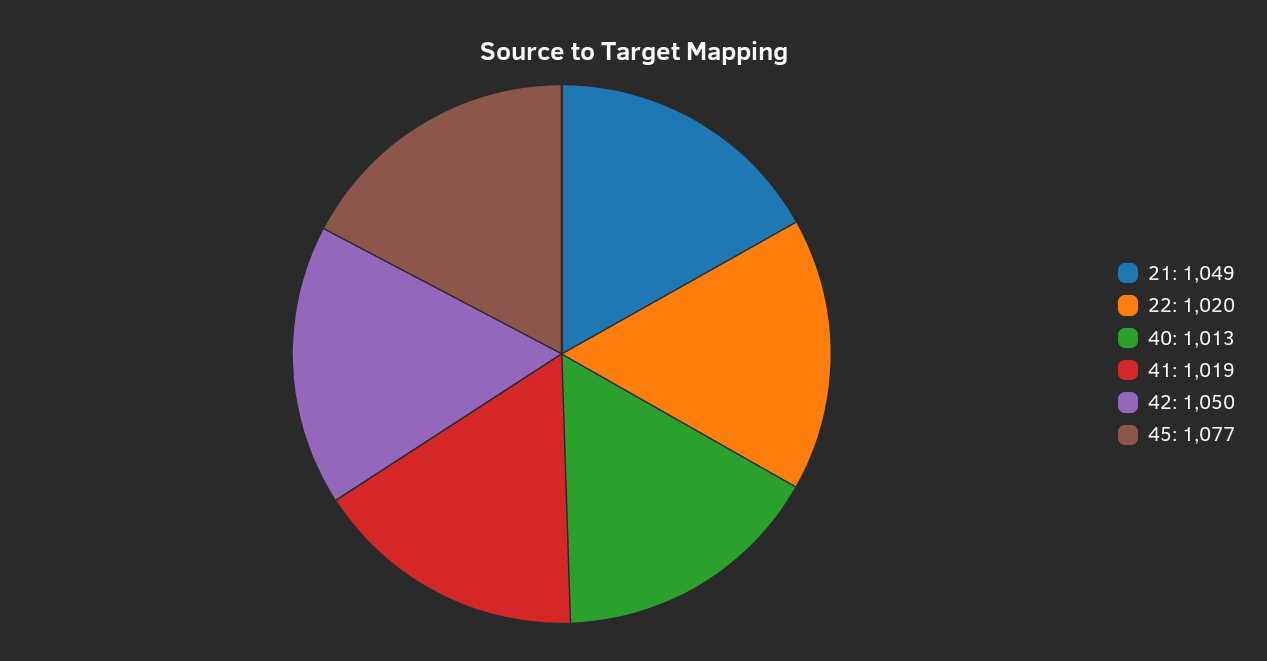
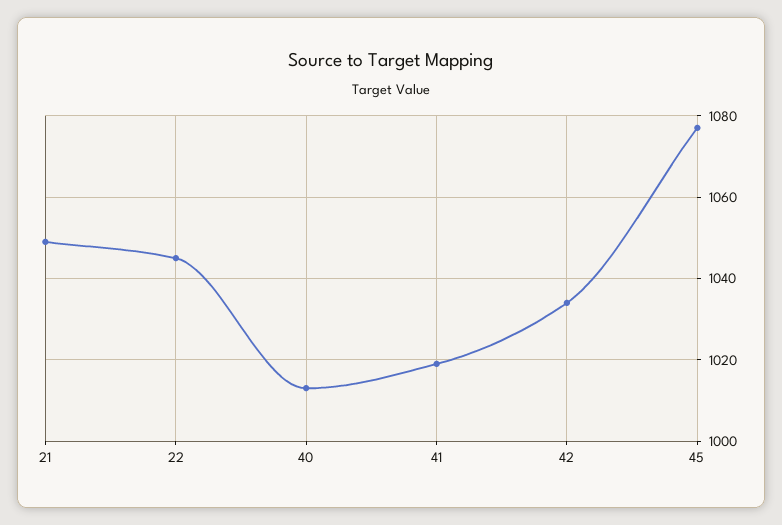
22: 1020 -> 1045
42: 1050 -> 1035

